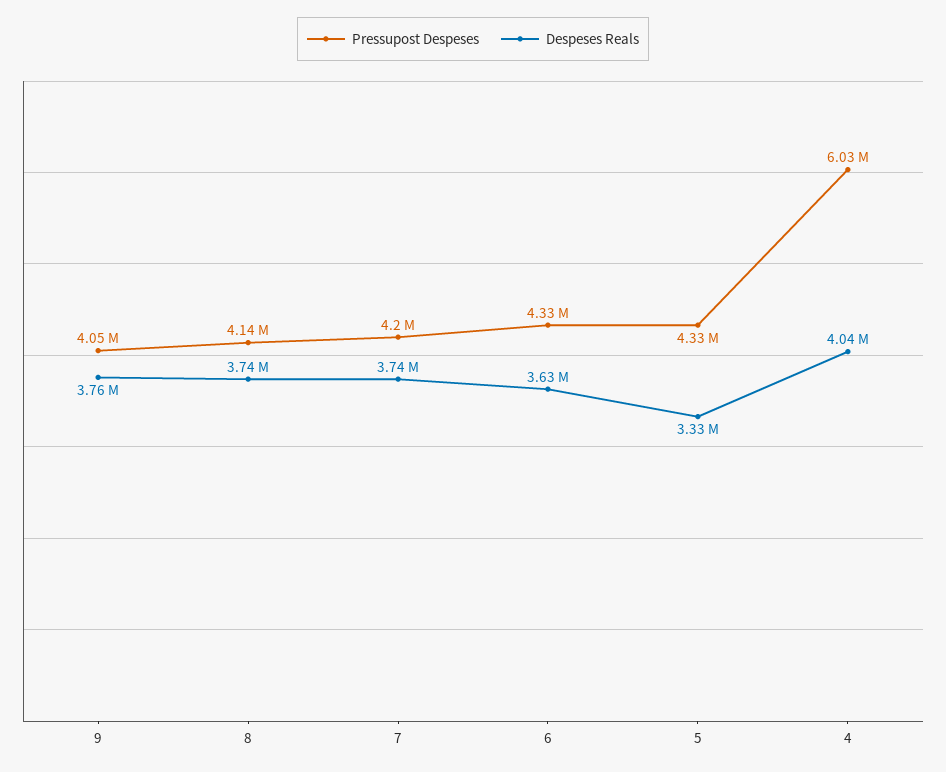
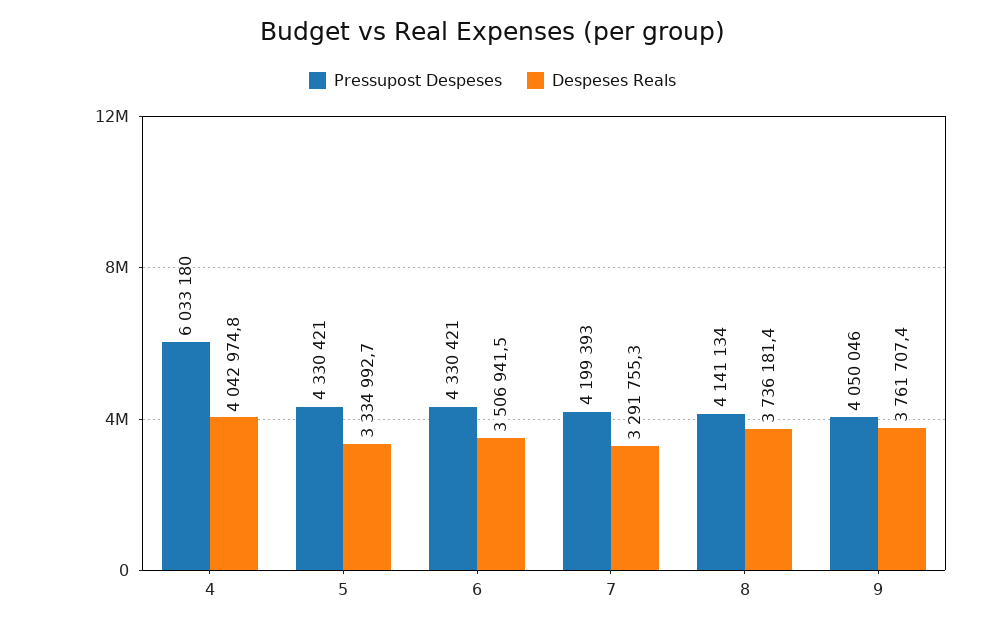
Despeses Reals, 7: 3740000 -> 3291755.3
Despeses Reals, 6: 3630000 -> 3506941.5

